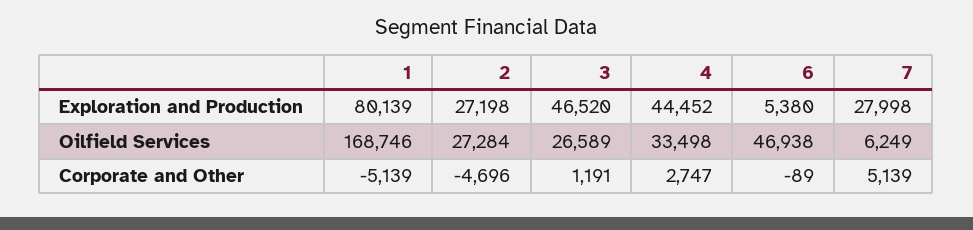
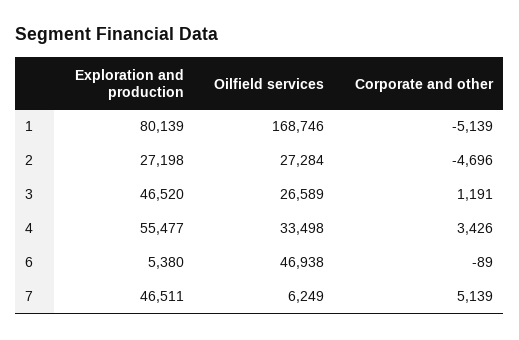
4, Exploration and Production: 44452 -> 55477
7, Exploration and Production: 27998 -> 46511
4, Corporate and Other: 2747 -> 3426

